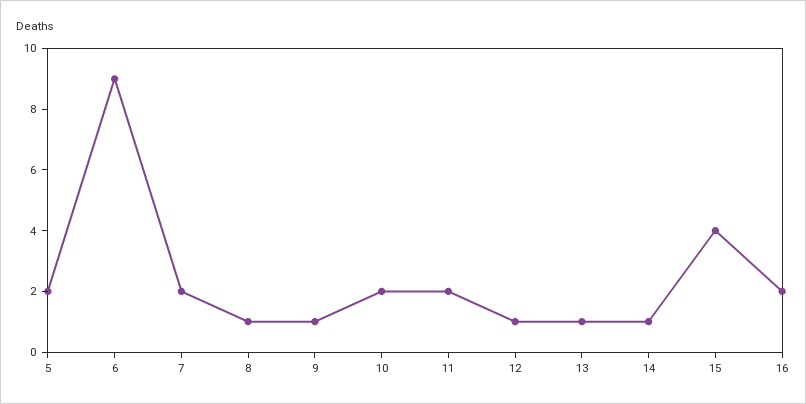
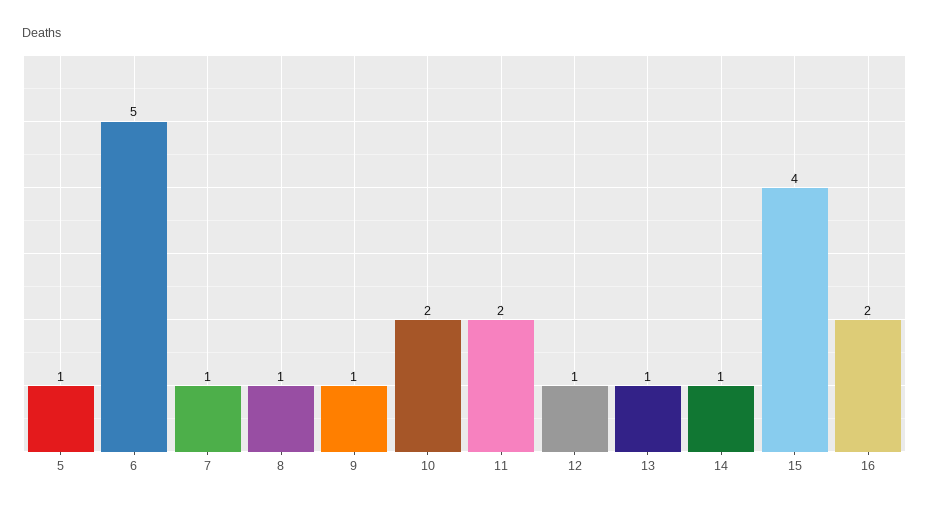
5: 2 -> 1
6: 9 -> 5
7: 2 -> 1

